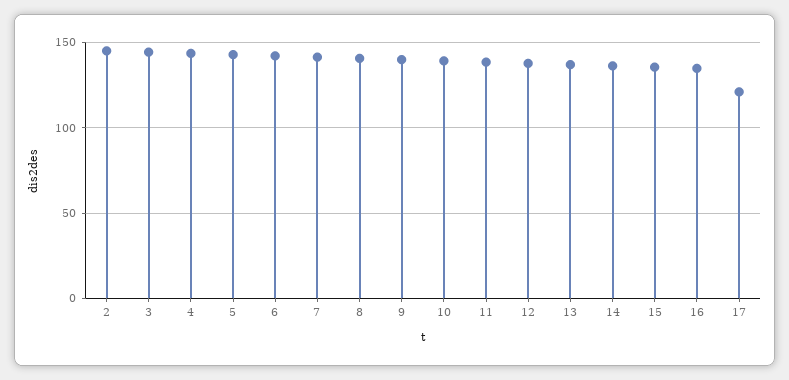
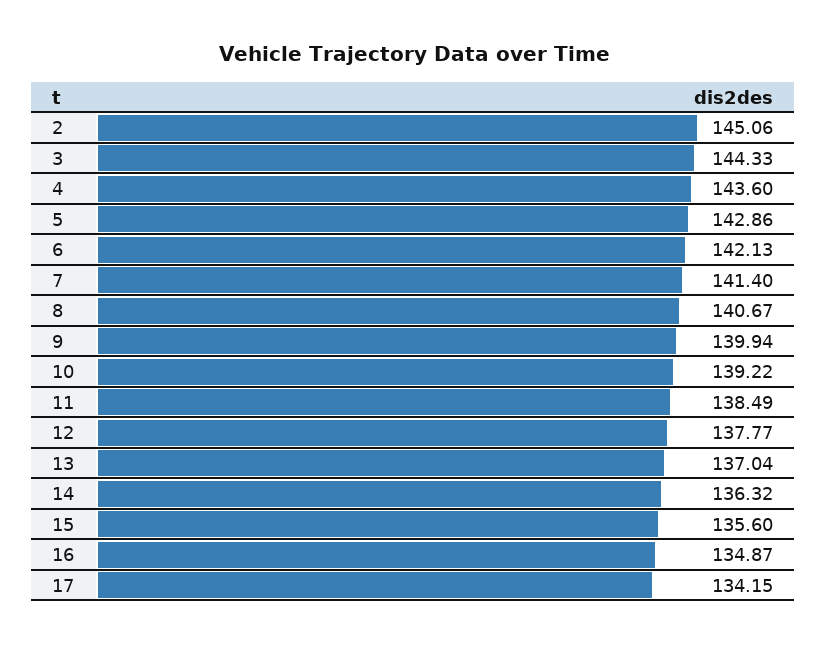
17: 120 -> 134.15

